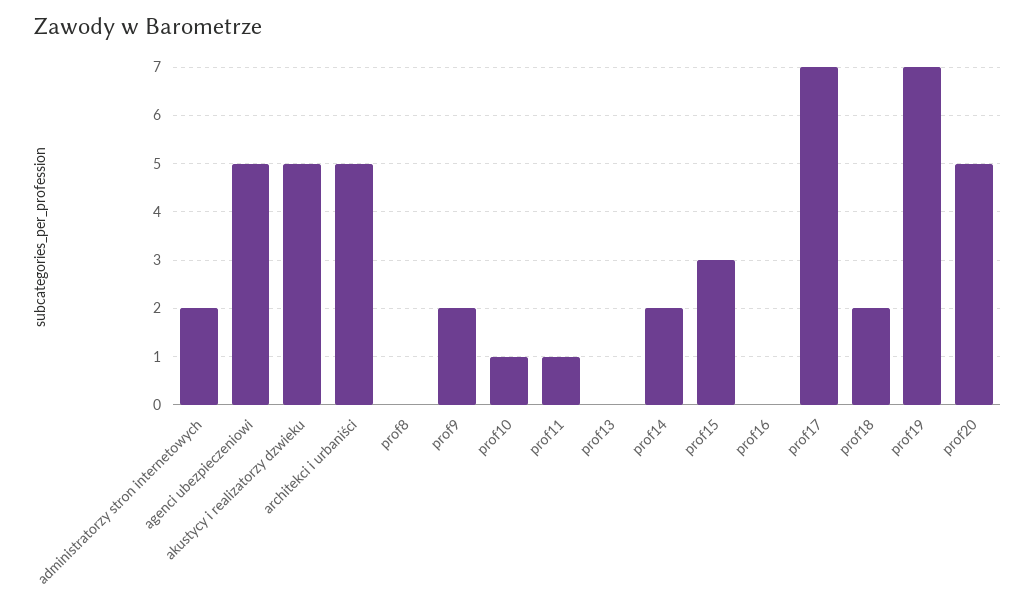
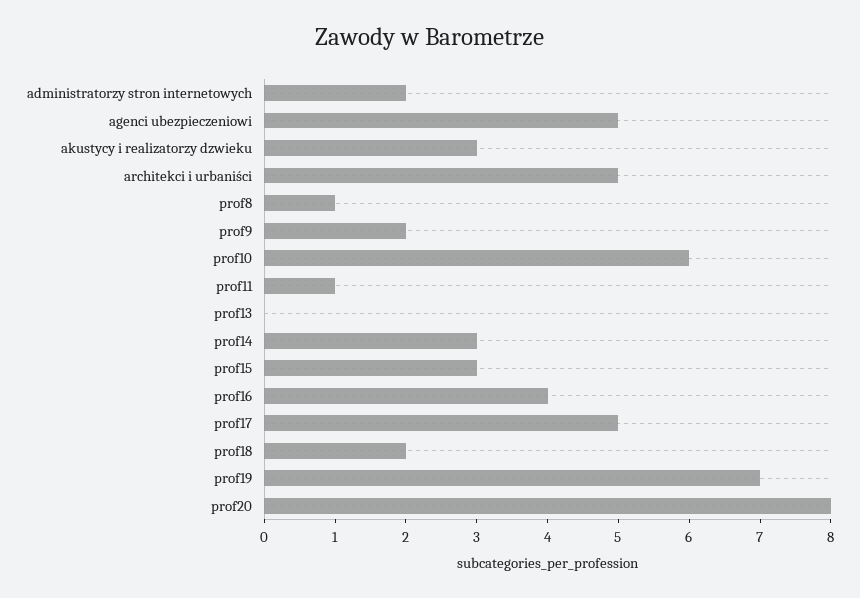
akustycy i realizatorzy dzwieku: 5 -> 3
prof8: 0 -> 1
prof10: 1 -> 6
prof14: 2 -> 3
prof16: 0 -> 4
prof17: 7 -> 5
prof20: 5 -> 8

